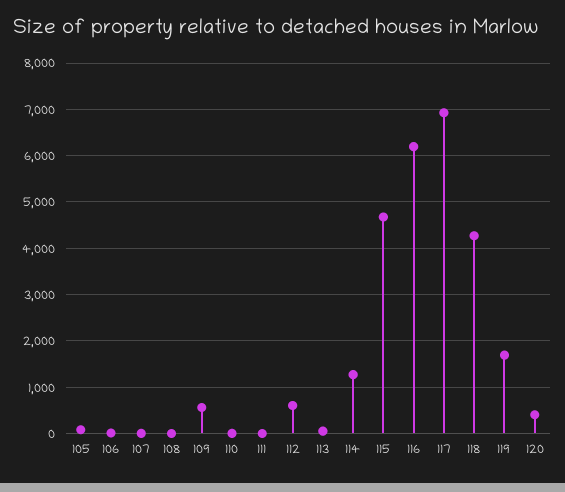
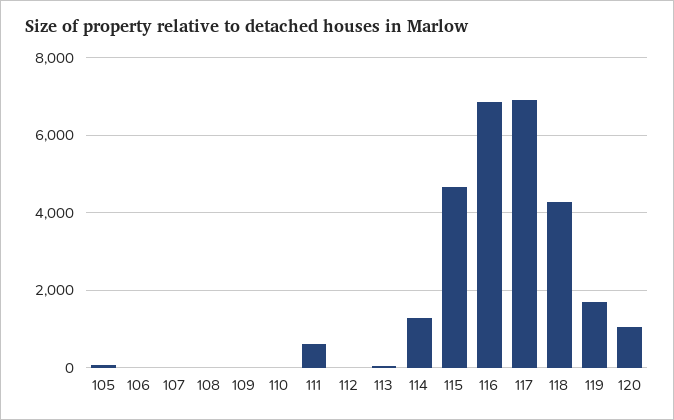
109: 600 -> 0
111: 0 -> 600
112: 600 -> 0
116: 6200 -> 6800
120: 400 -> 1000

